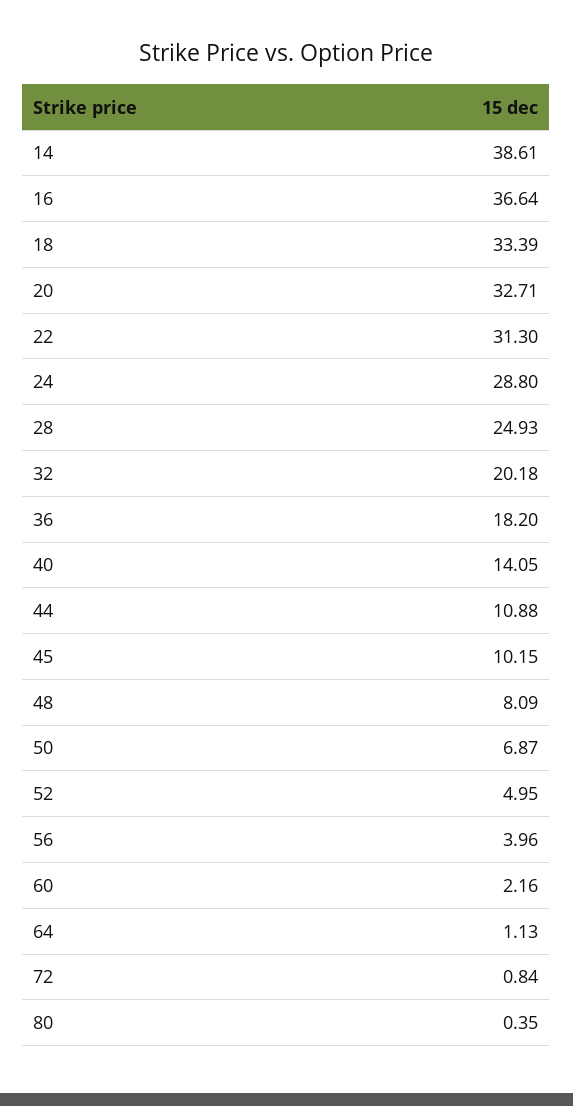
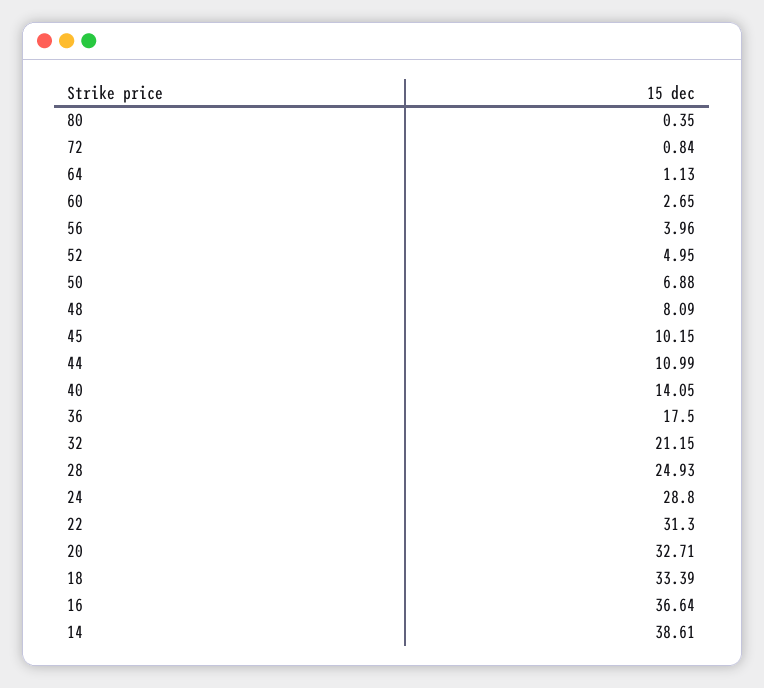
32: 20.18 -> 21.15
36: 18.2 -> 17.5
44: 10.88 -> 10.99
50: 6.87 -> 6.88
60: 2.16 -> 2.65

